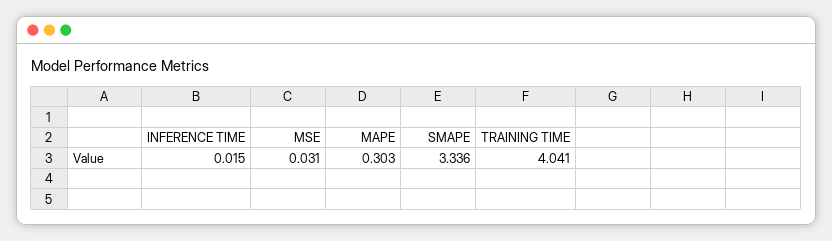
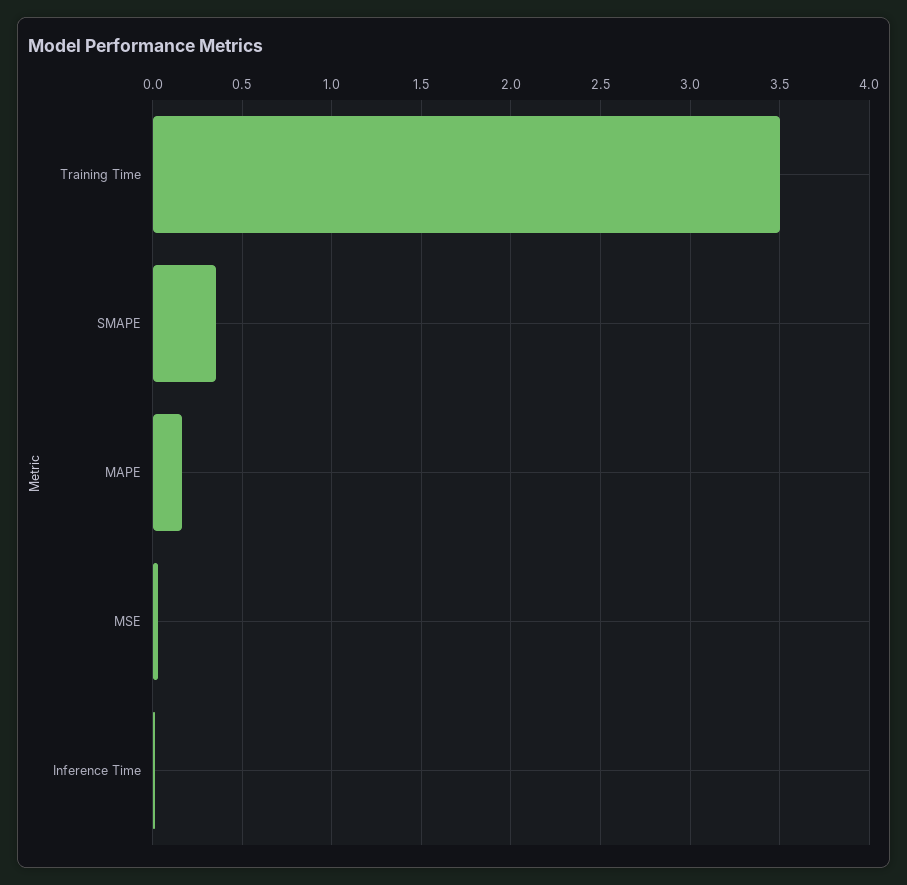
MAPE: 0.303 -> 0.15
SMAPE: 3.336 -> 0.35
TRAINING TIME: 4.041 -> 3.5

